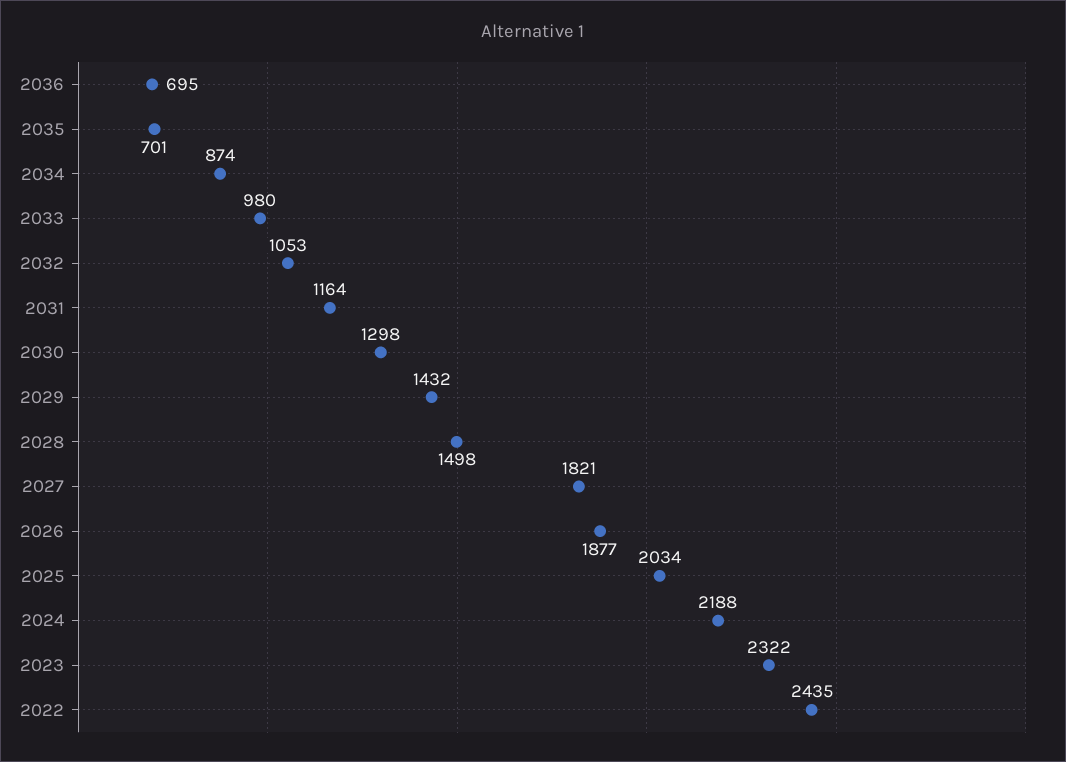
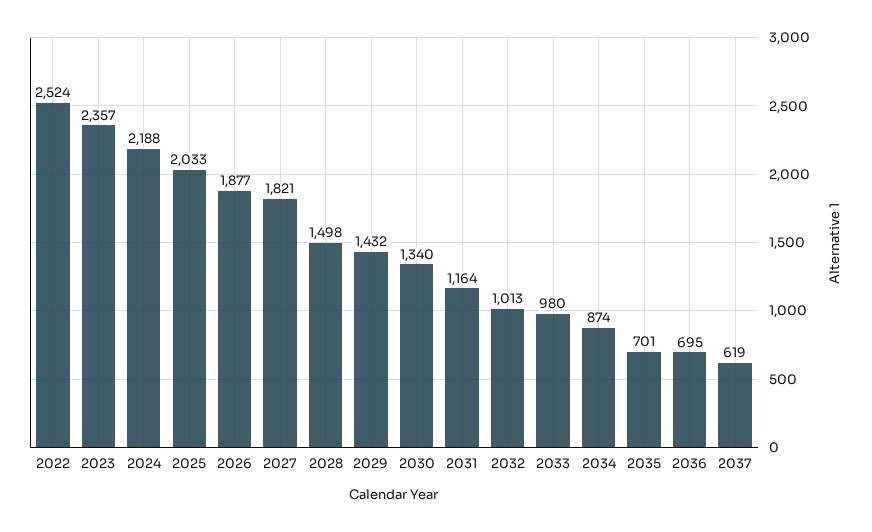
2032: 1053 -> 1013
2030: 1298 -> 1340
2025: 2034 -> 2033
2023: 2322 -> 2357
2022: 2435 -> 2524
2037: none -> 619

